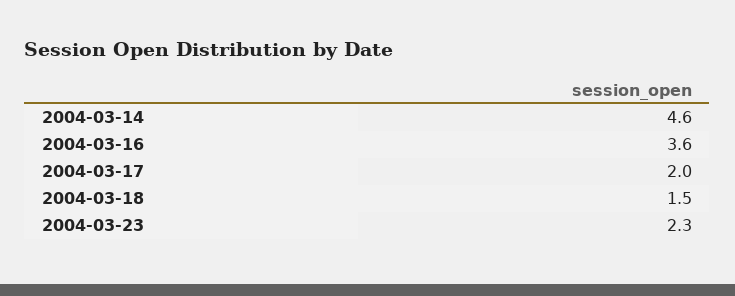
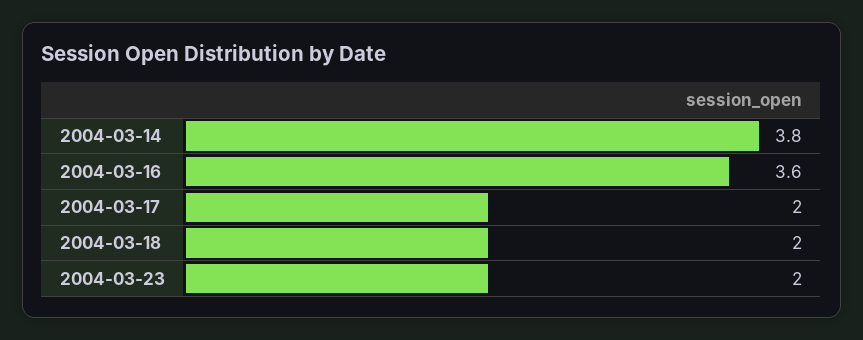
2004-03-14: 4.6 -> 3.8
2004-03-18: 1.5 -> 2
2004-03-23: 2.3 -> 2

